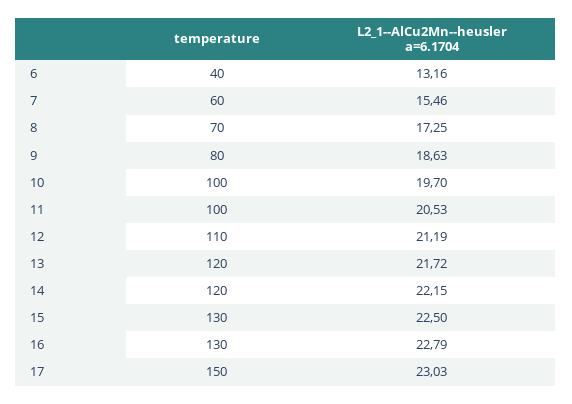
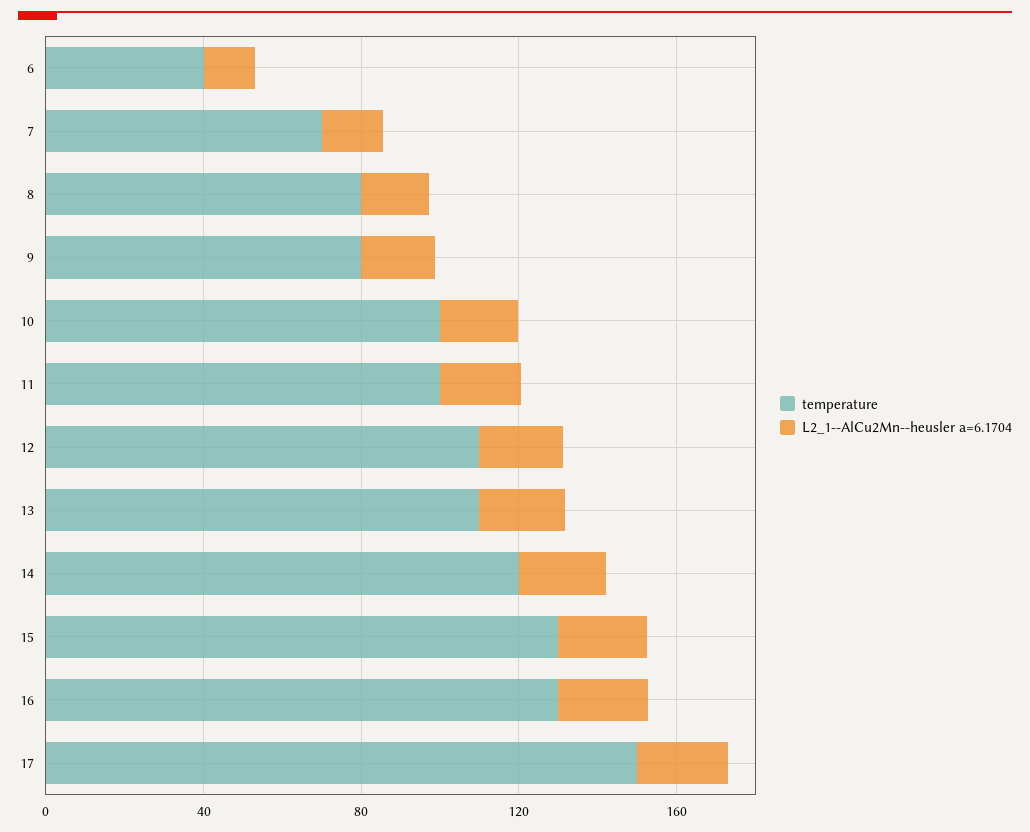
temperature, 7: 60 -> 70
temperature, 8: 70 -> 80
temperature, 13: 120 -> 110

